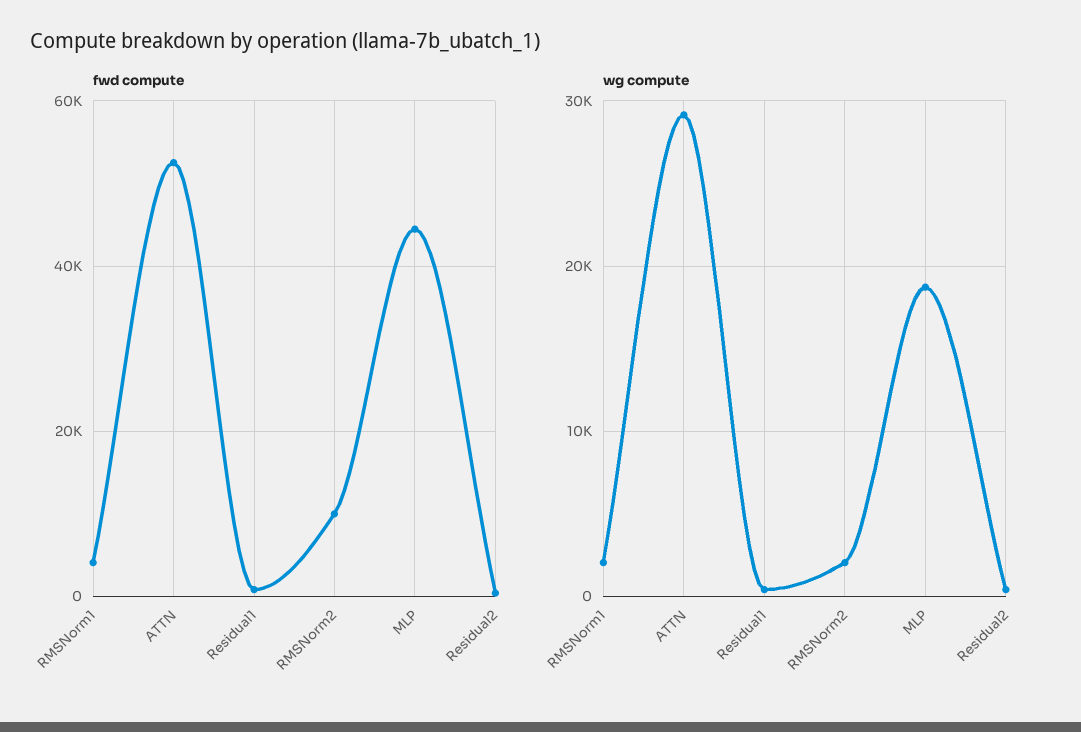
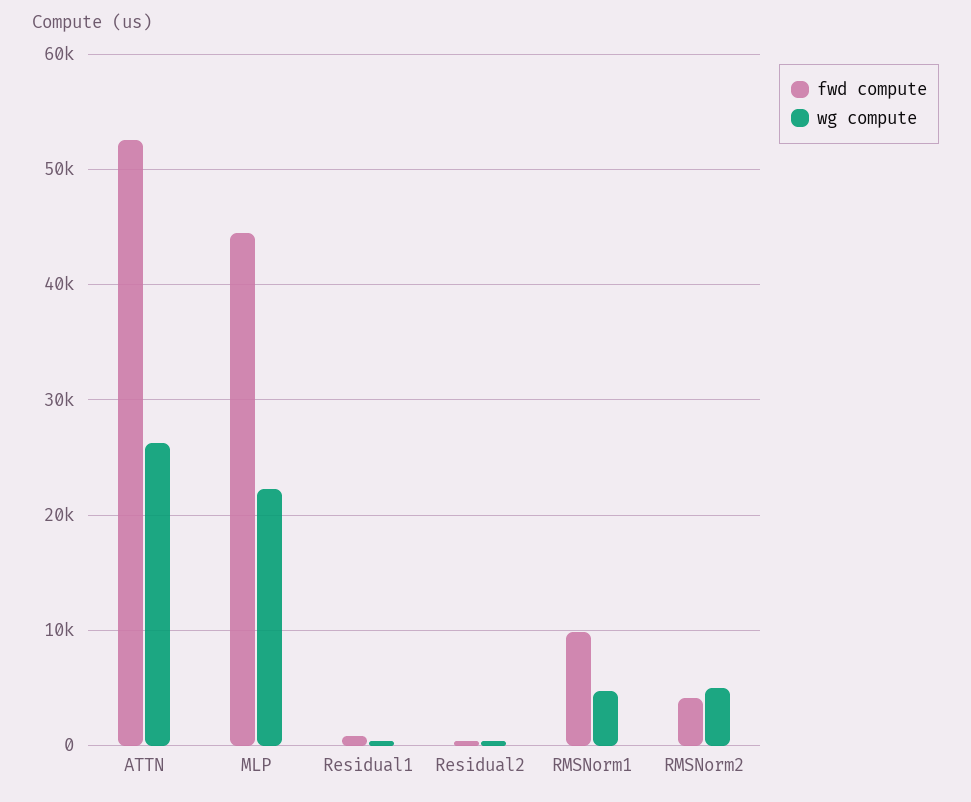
fwd compute, RMSNorm1: 4000 -> 10000
fwd compute, RMSNorm2: 10000 -> 4000
wg compute, RMSNorm1: 2000 -> 5000
wg compute, ATTN: 29000 -> 26000
wg compute, RMSNorm2: 2000 -> 5000
wg compute, MLP: 19000 -> 22000

